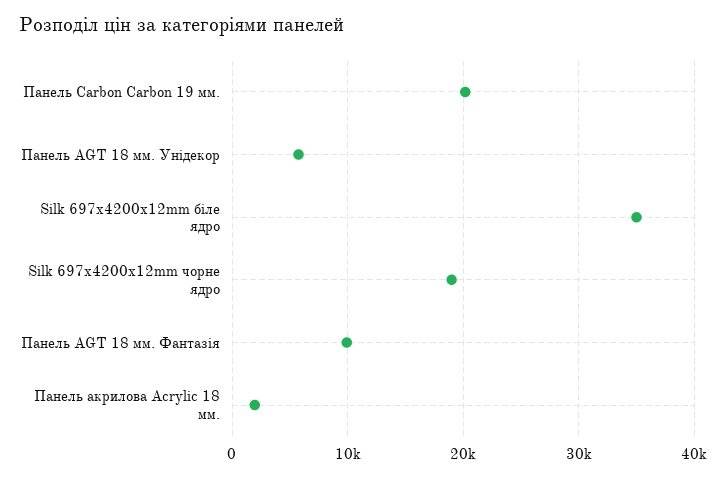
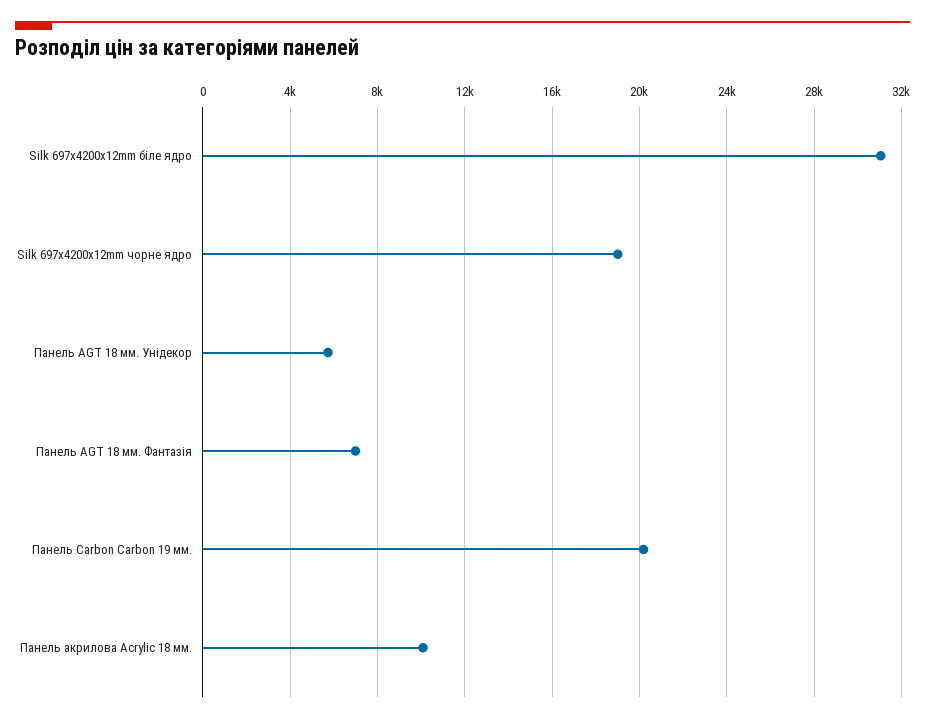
Silk 697x4200x12mm біле ядро: 35000 -> 31000
Панель AGT 18 мм. Фантазія: 10000 -> 7000
Панель акрилова Acrylic 18 мм.: 2000 -> 10000

